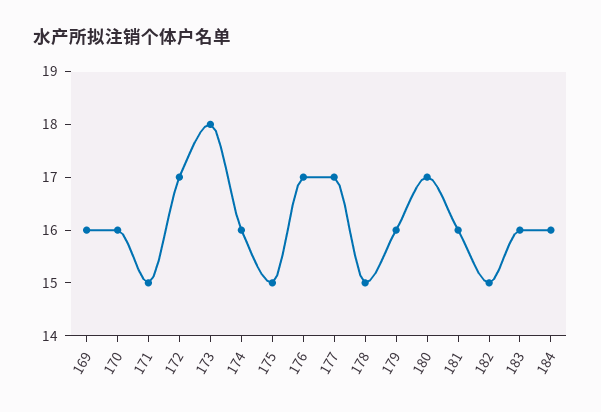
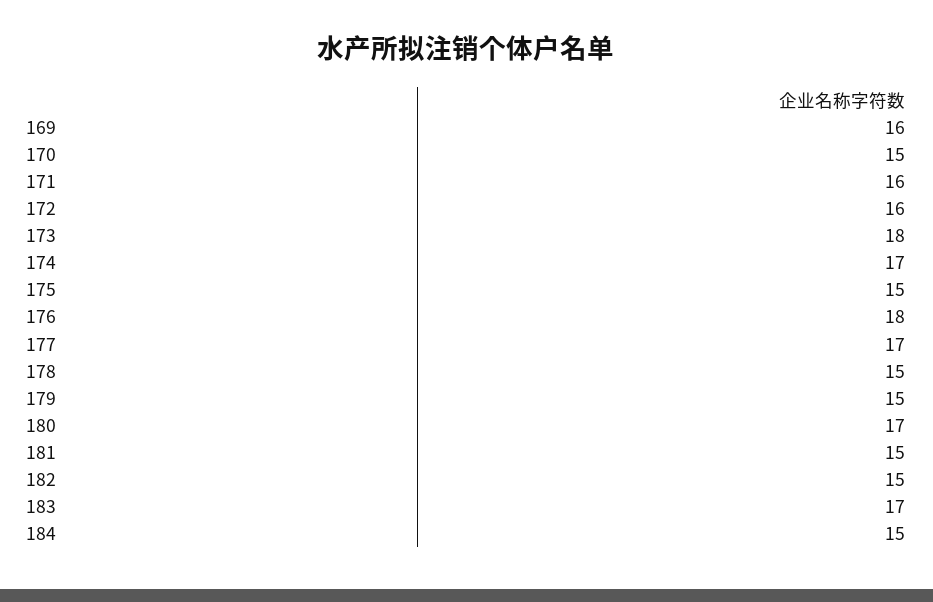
170: 16 -> 15
171: 15 -> 16
172: 17 -> 16
174: 16 -> 17
176: 17 -> 18
179: 16 -> 15
181: 16 -> 15
183: 16 -> 17
184: 16 -> 15

